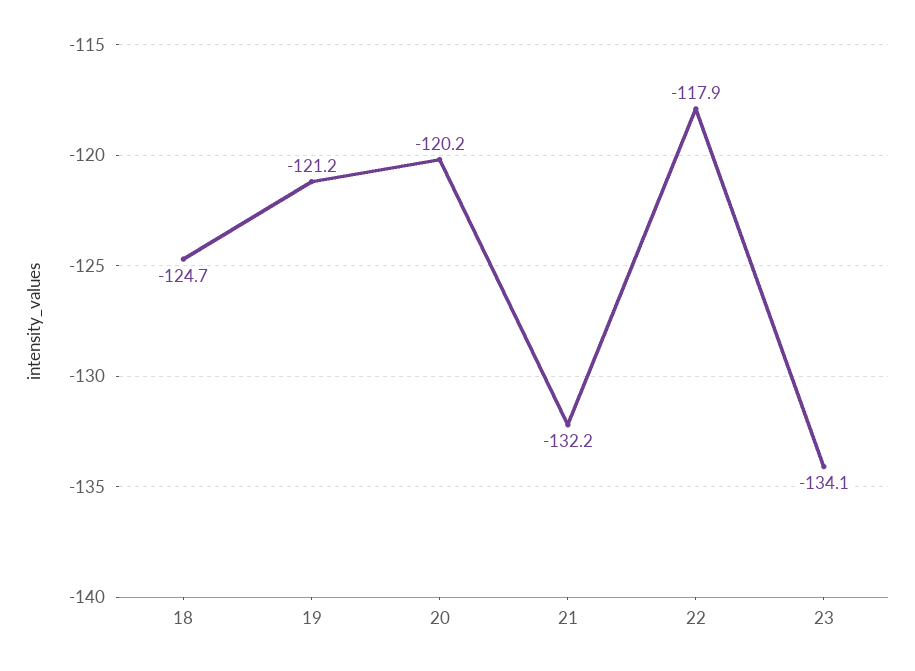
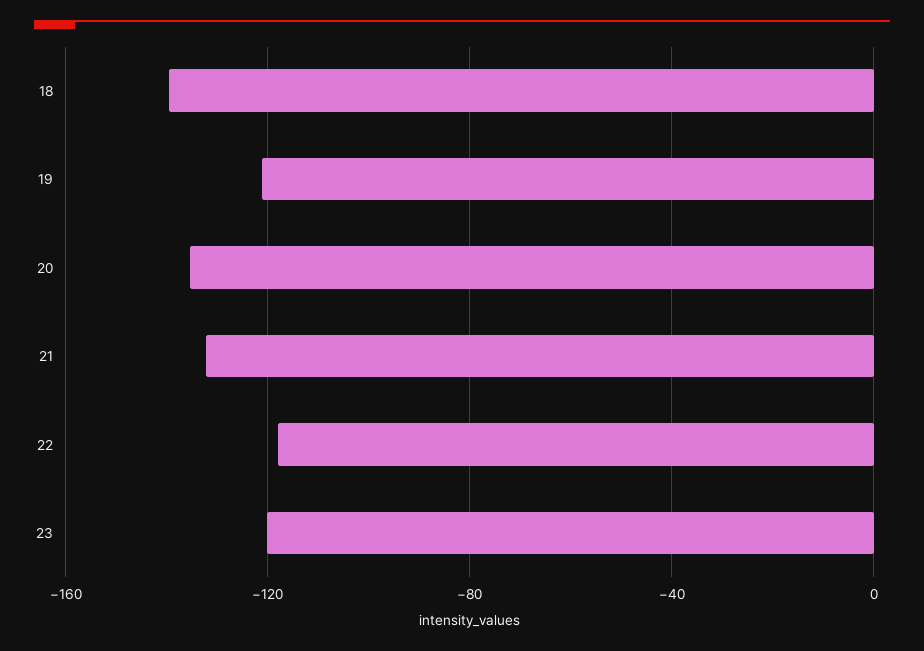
18: -124.7 -> -140
20: -120.2 -> -135
23: -134.1 -> -120

